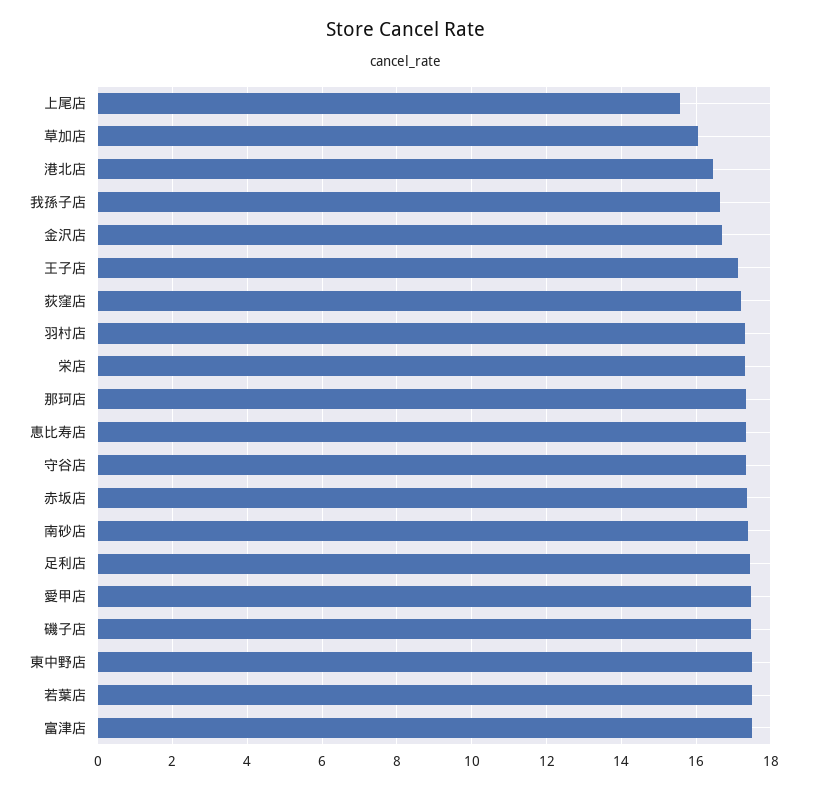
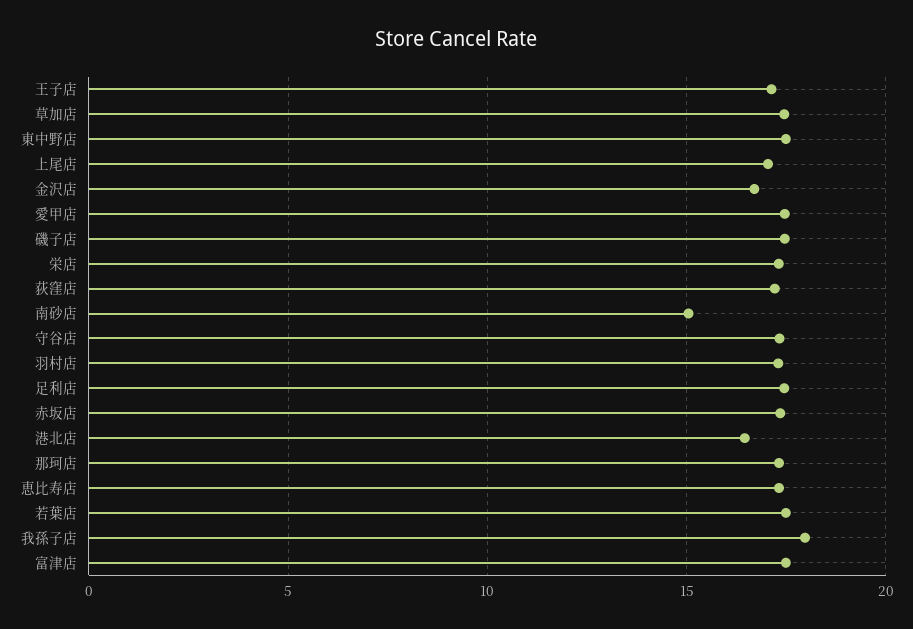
上尾店: 15.6 -> 17
草加店: 16 -> 17.5
我孫子店: 16.6 -> 18
南砂店: 17.4 -> 15

